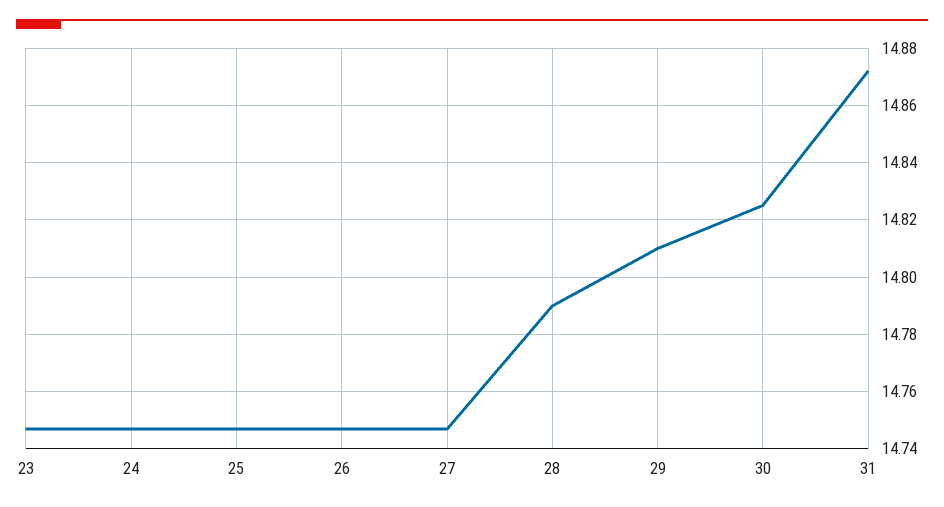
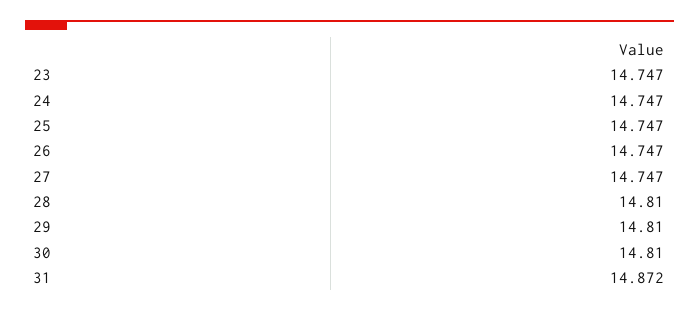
28: 14.79 -> 14.81
30: 14.825 -> 14.81

